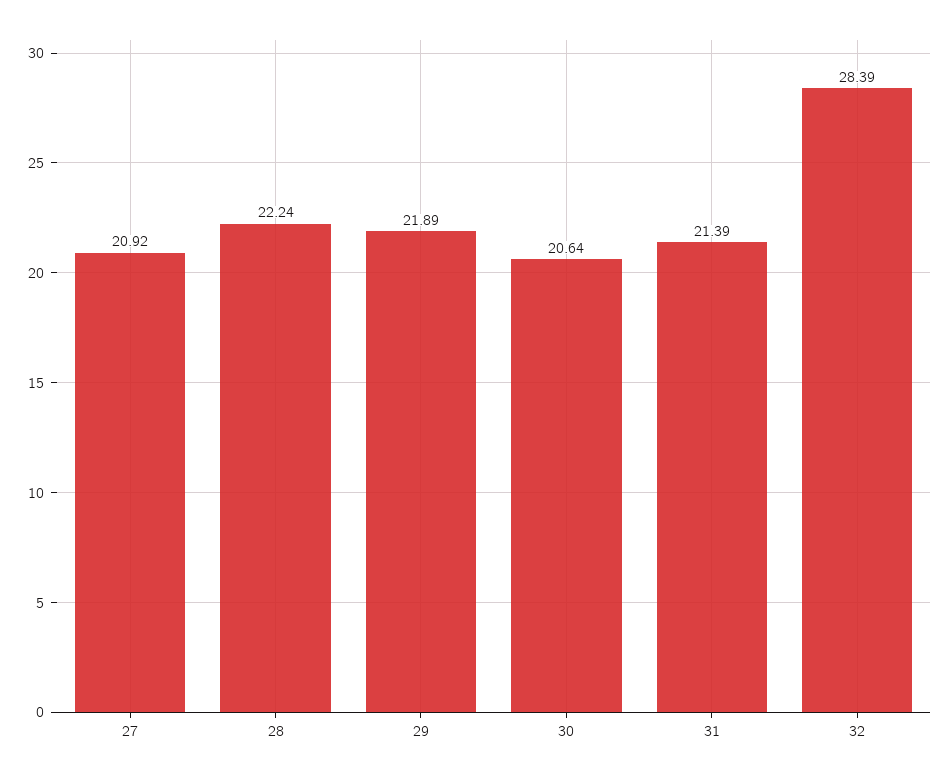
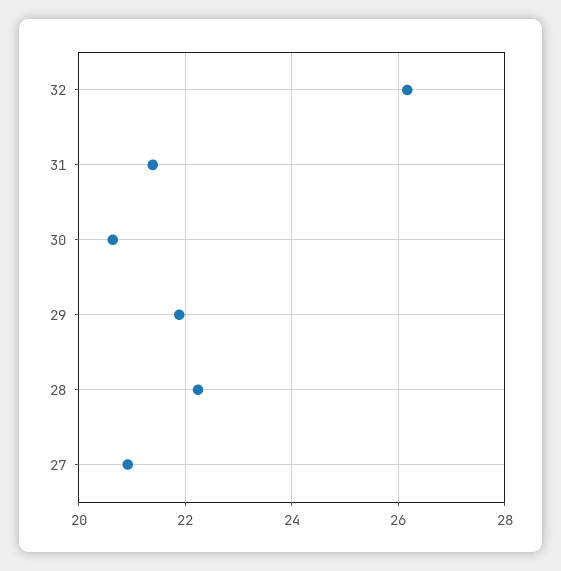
32: 28.39 -> 26.2

